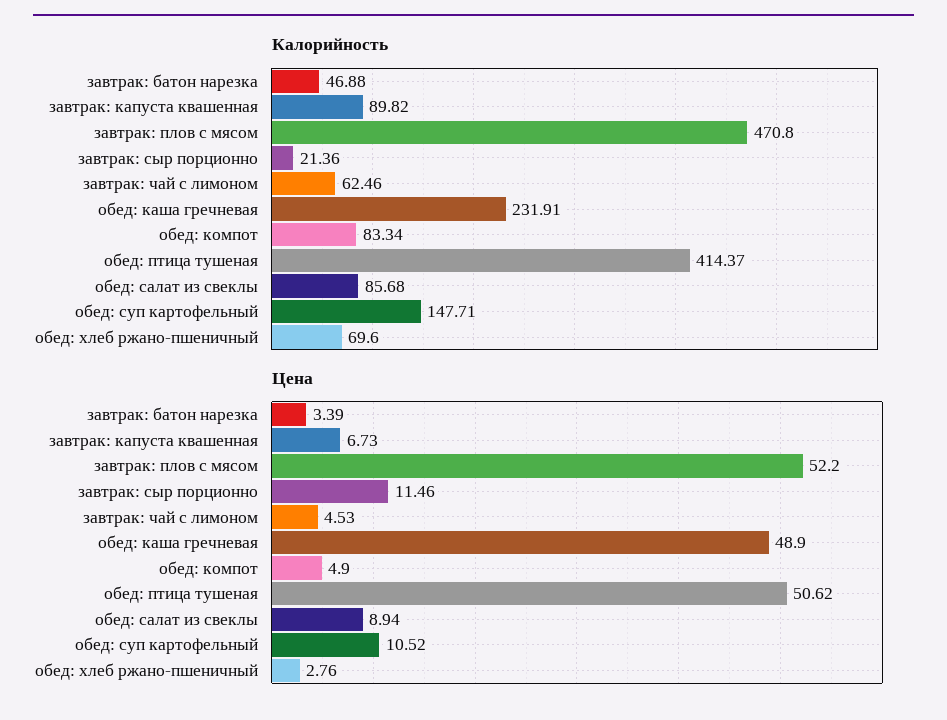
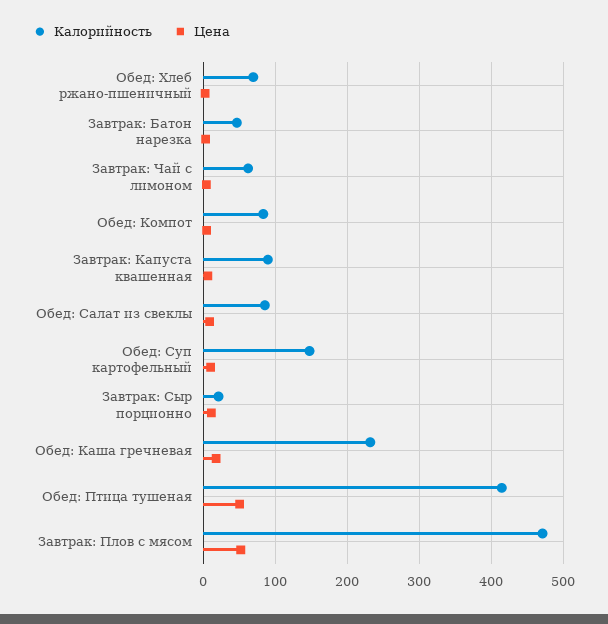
Цена, обед: каша гречневая: 48.9 -> 20

